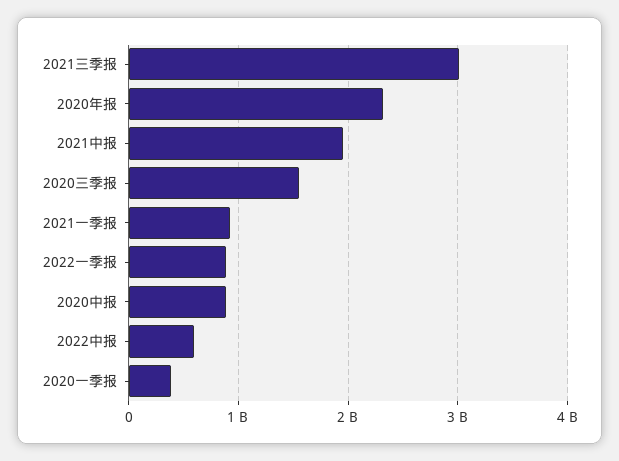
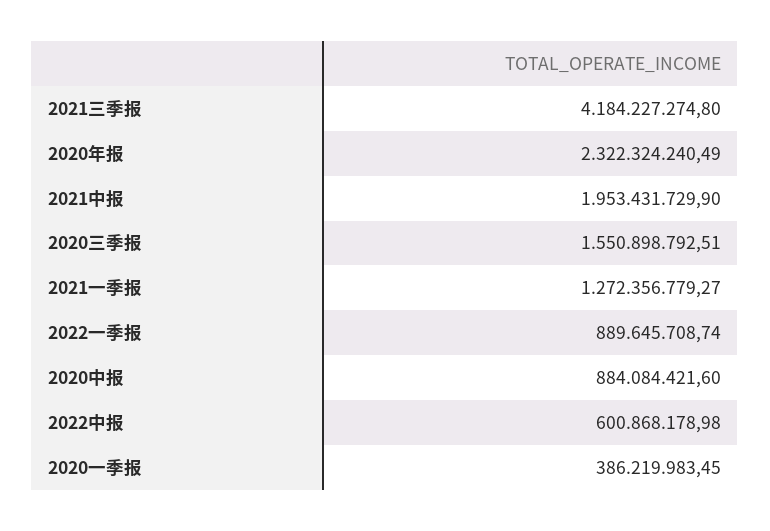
2021三季报: 3000000000 -> 4184227274.8
2021一季报: 900000000 -> 1272356779.27

